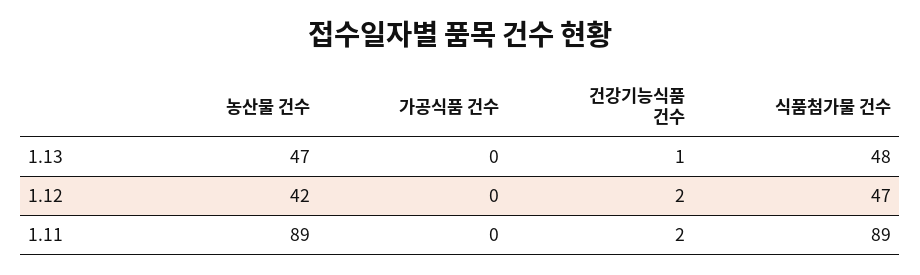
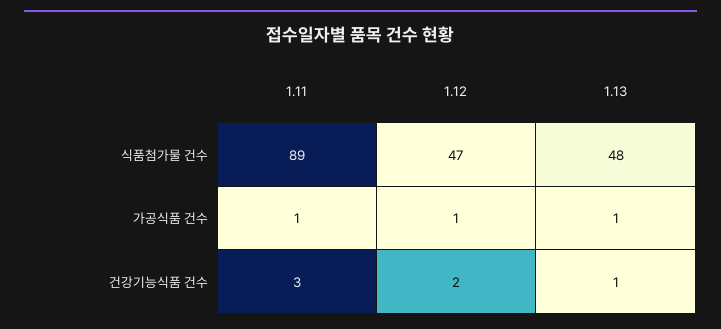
농산물 건수, 1.13: 47 -> none
가공식품 건수, 1.13: 0 -> 1
농산물 건수, 1.12: 42 -> none
가공식품 건수, 1.12: 0 -> 1
농산물 건수, 1.11: 89 -> none
가공식품 건수, 1.11: 0 -> 1
건강기능식품 건수, 1.11: 2 -> 3

